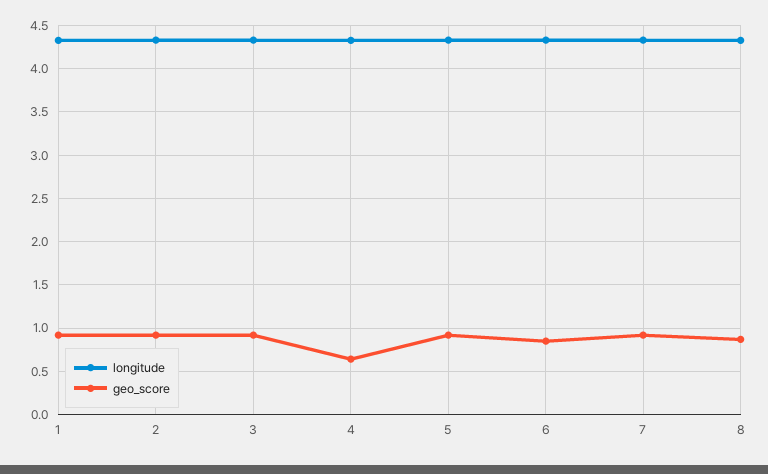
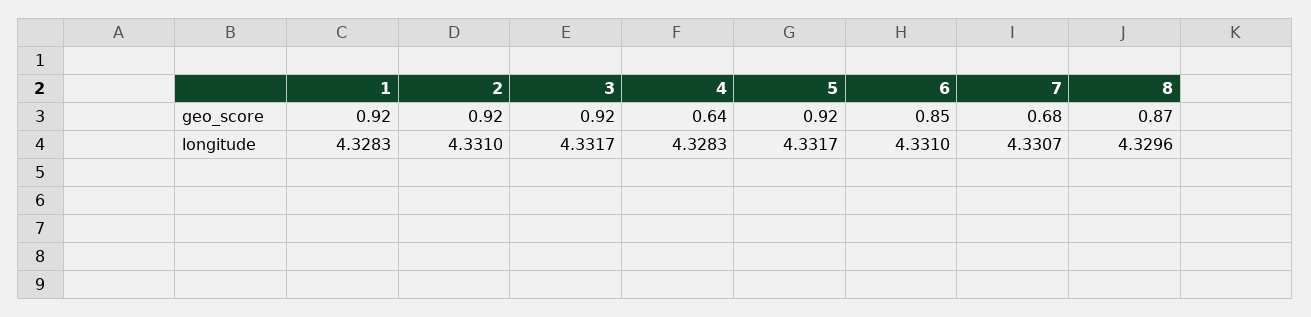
geo_score, 7: 0.9 -> 0.68

